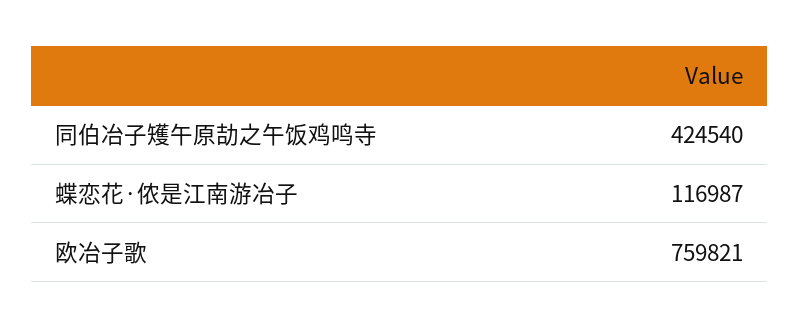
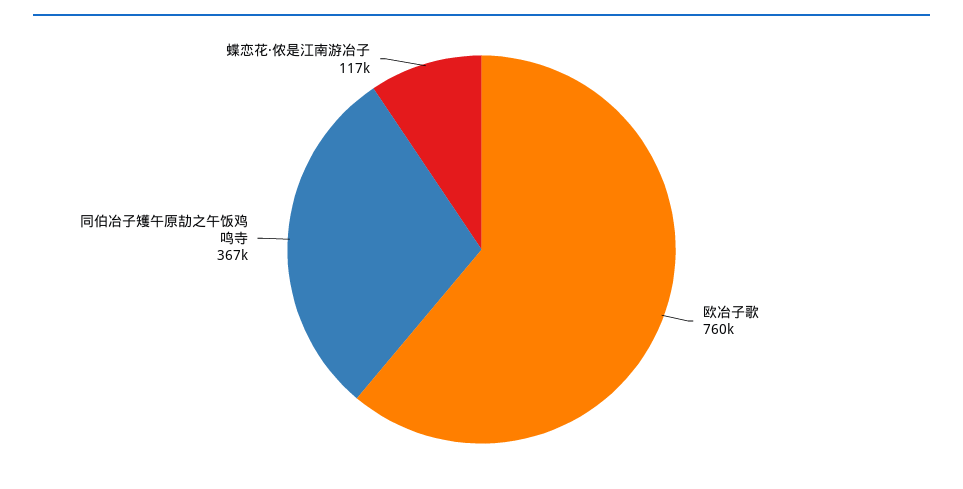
同伯冶子矱午原劼之午饭鸡鸣寺: 424540 -> 367000

